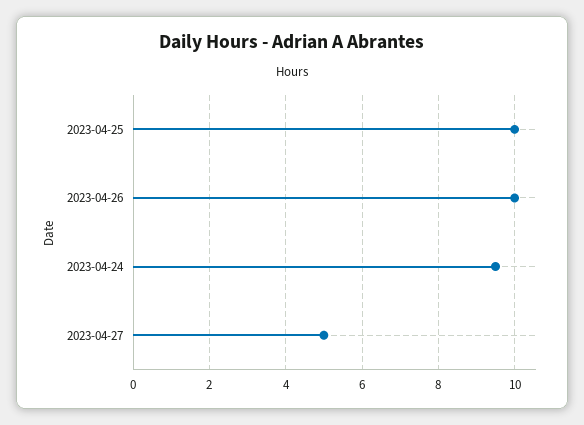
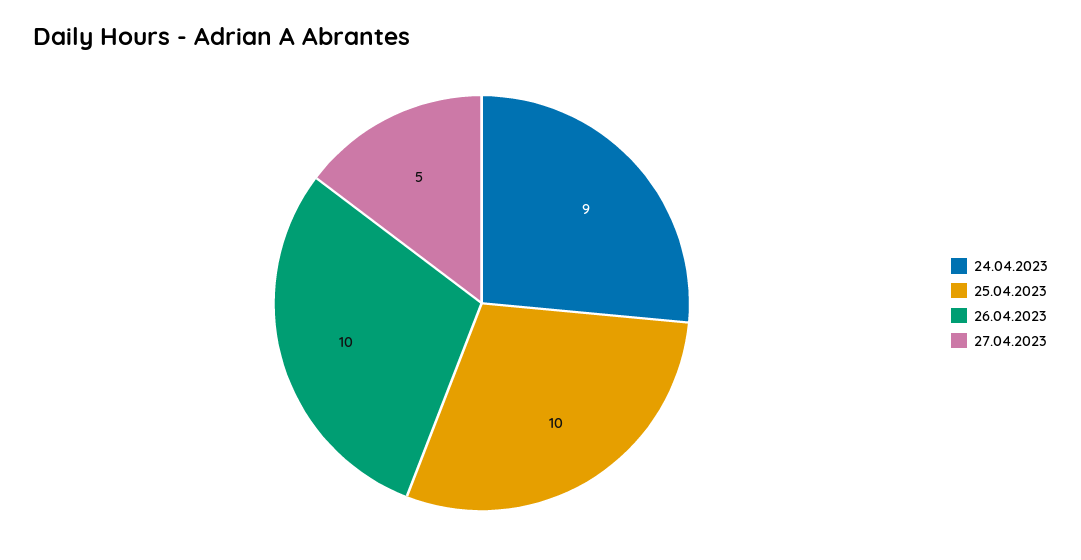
2023-04-24: 9.5 -> 9

